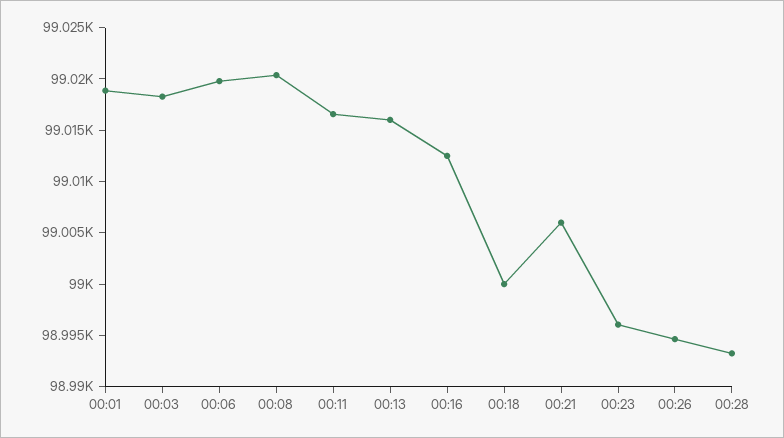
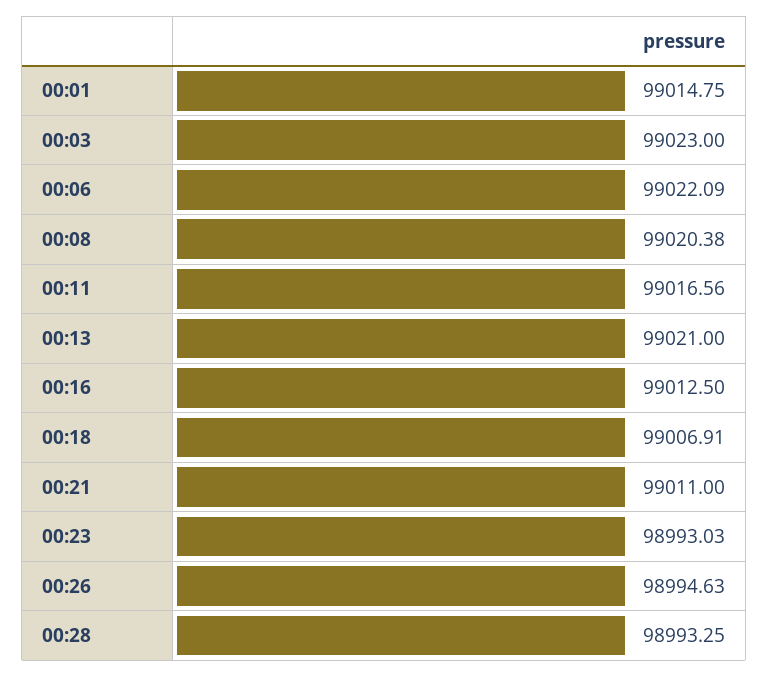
00:01: 99019 -> 99014.75
00:03: 99018 -> 99023
00:06: 99020 -> 99022.09
00:13: 99016 -> 99021
00:18: 99000 -> 99006.91
00:21: 99006 -> 99011
00:23: 98996 -> 98993.03

